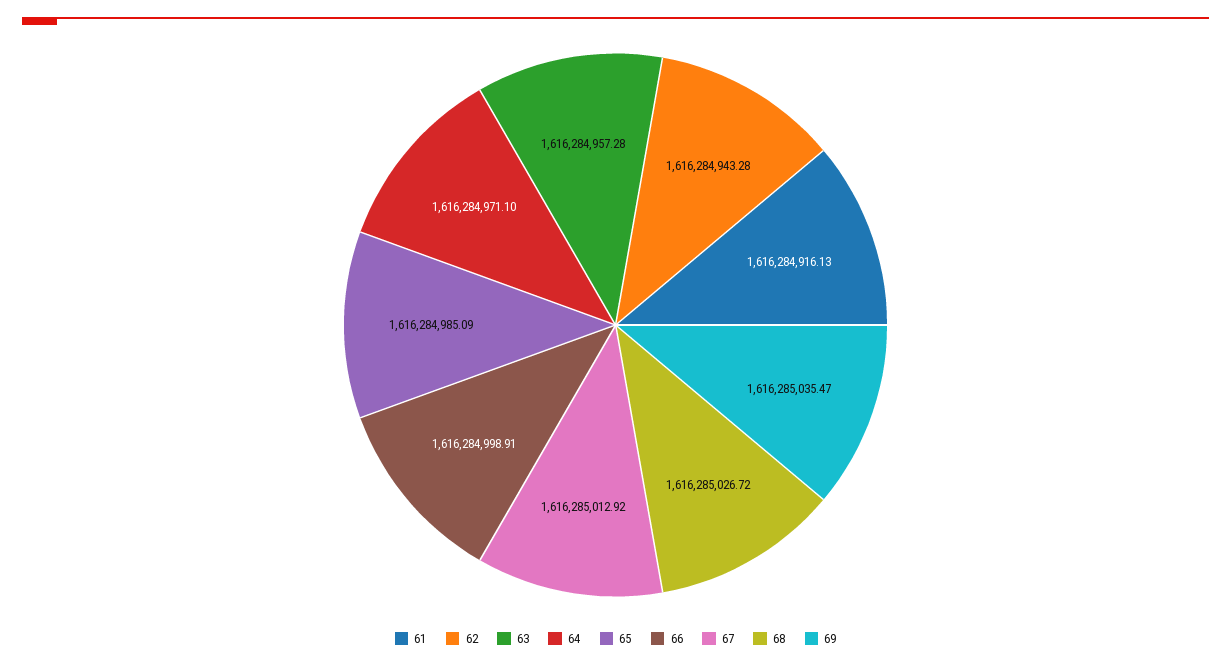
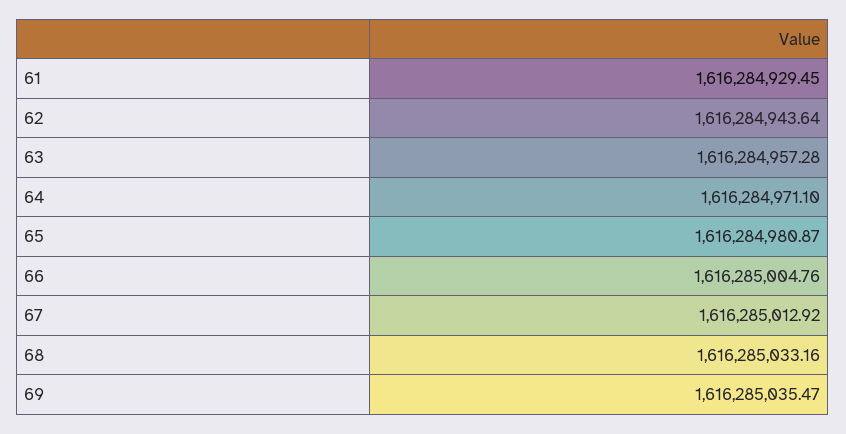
61: 1616284916.13 -> 1616284929.45
62: 1616284943.28 -> 1616284943.64
65: 1616284985.09 -> 1616284980.87
66: 1616284998.91 -> 1616285004.76
68: 1616285026.72 -> 1616285033.16

